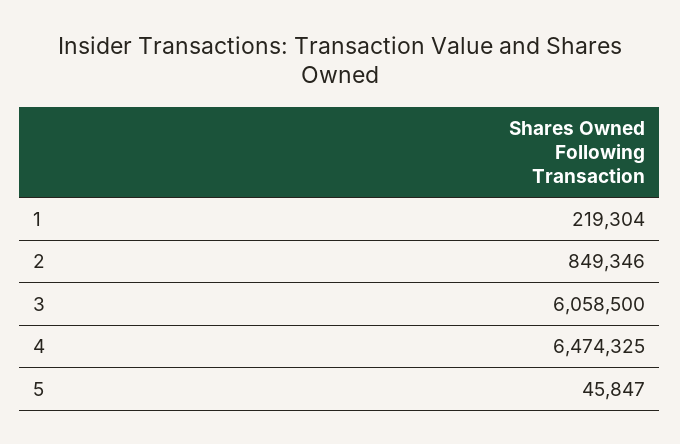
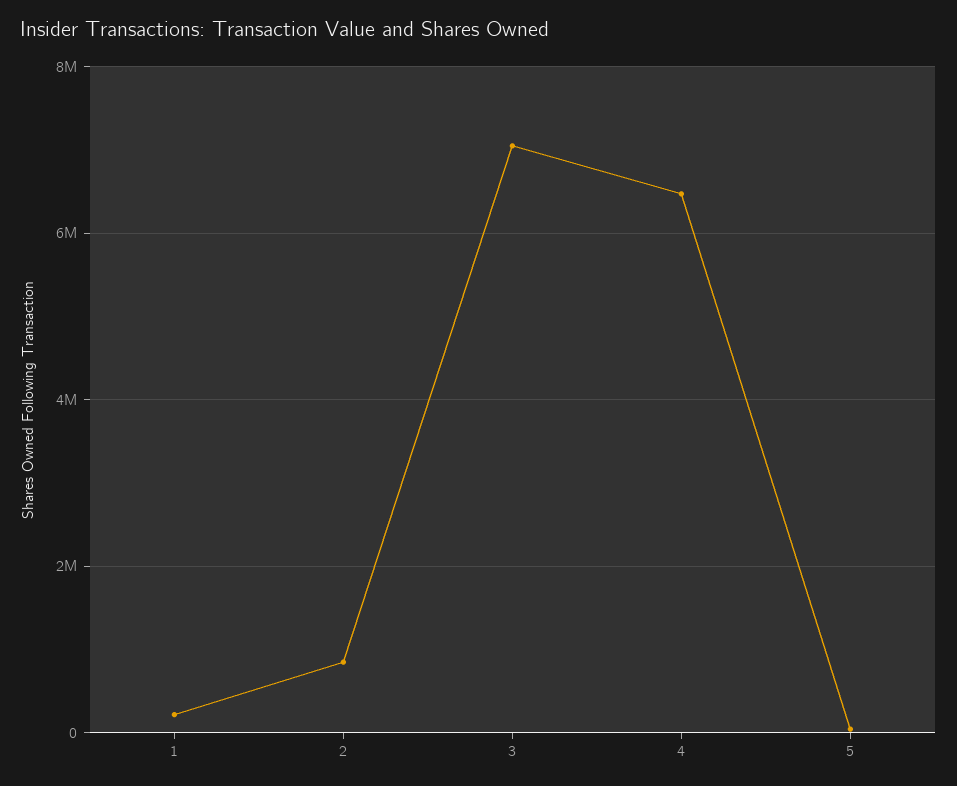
3: 6058500 -> 7000000

